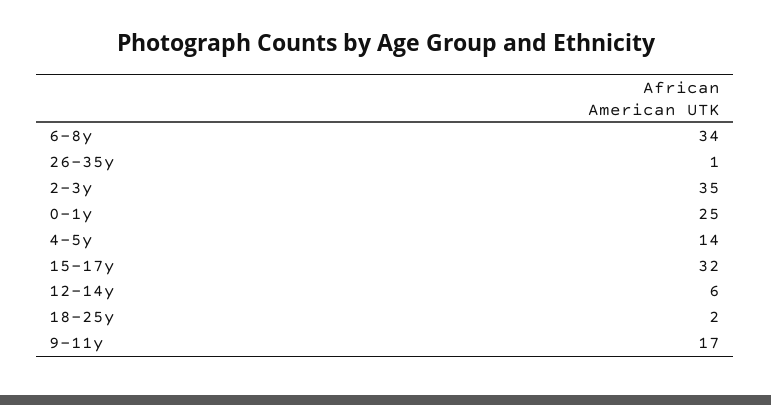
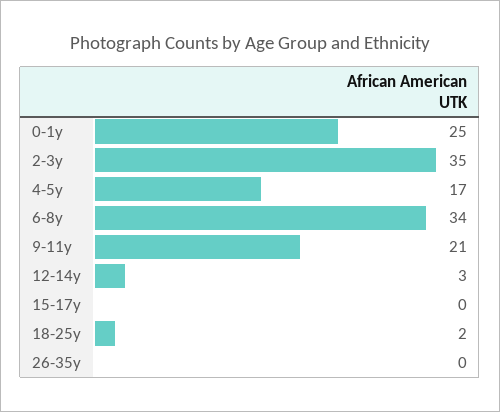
26-35y: 1 -> 0
4-5y: 14 -> 17
15-17y: 32 -> 0
12-14y: 6 -> 3
9-11y: 17 -> 21

